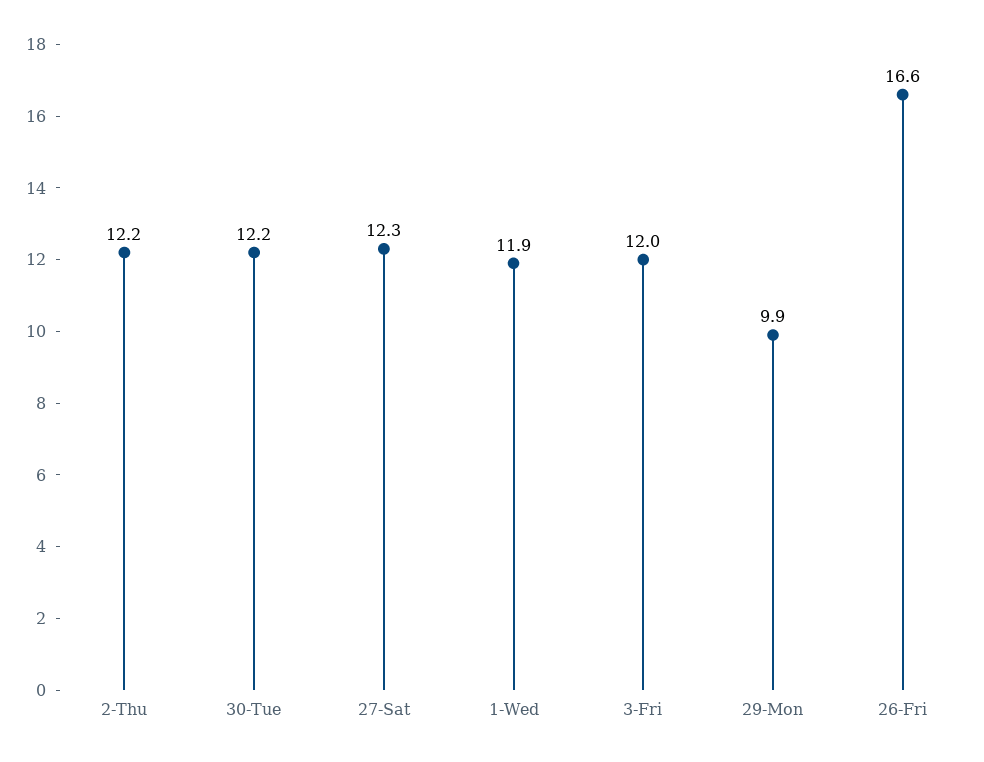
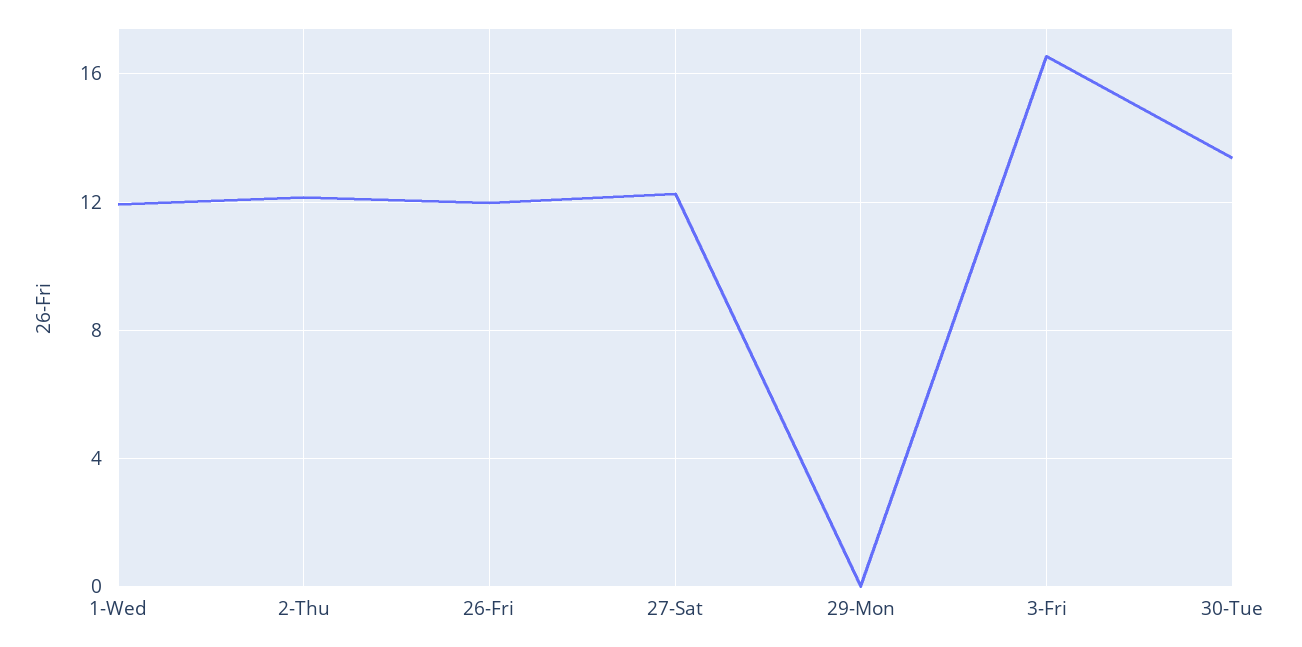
30-Tue: 12.2 -> 13.5
3-Fri: 12 -> 16.5
29-Mon: 9.9 -> 0
26-Fri: 16.6 -> 12

